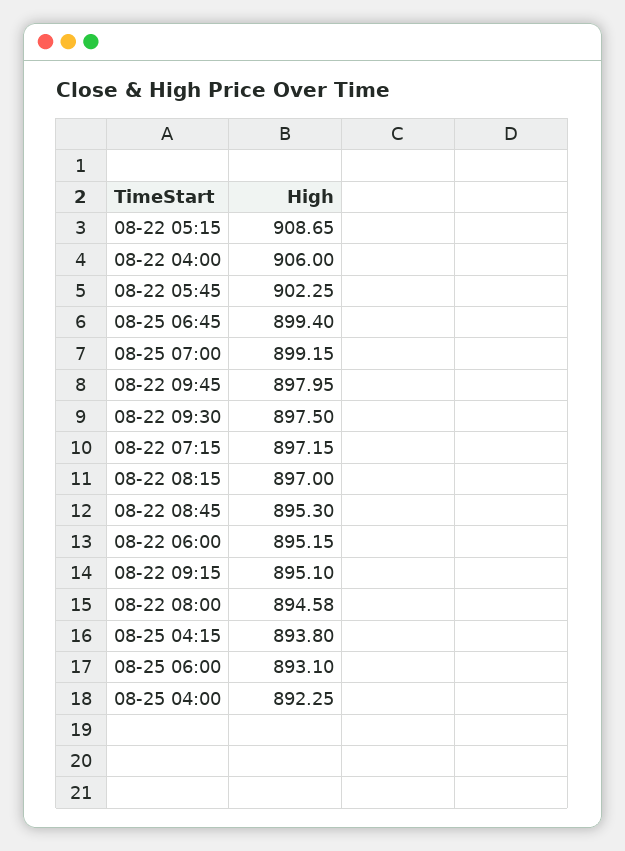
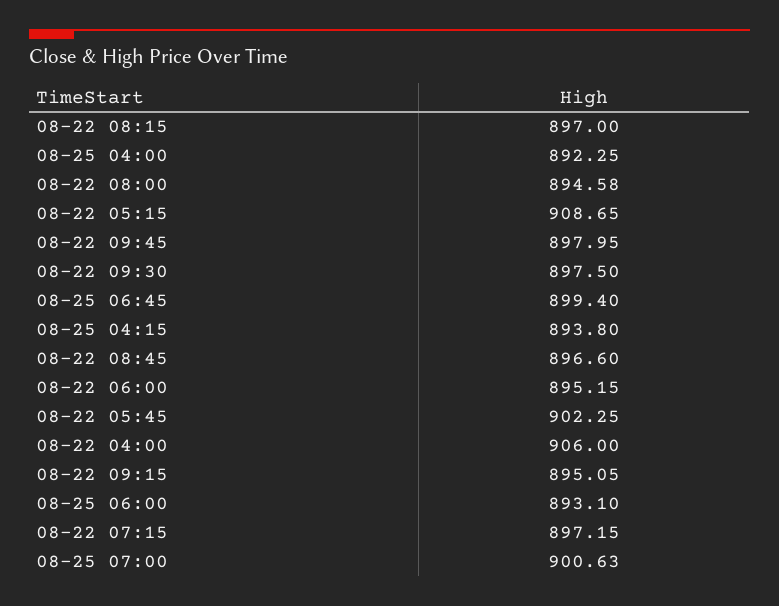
08-25 07:00: 899.15 -> 900.63
08-22 08:45: 895.3 -> 896.6
08-22 09:15: 895.1 -> 895.05

